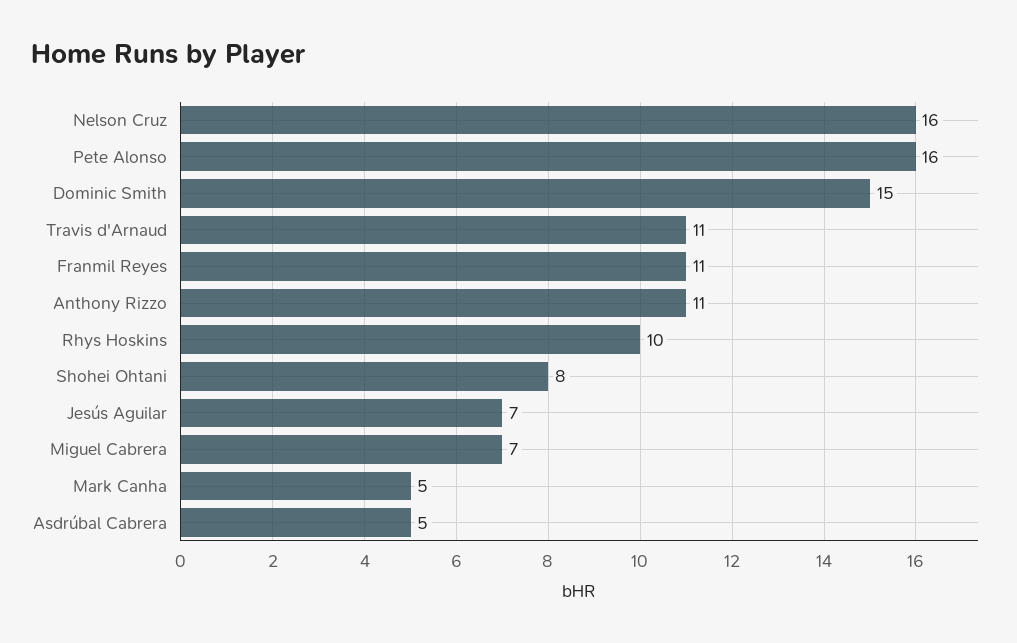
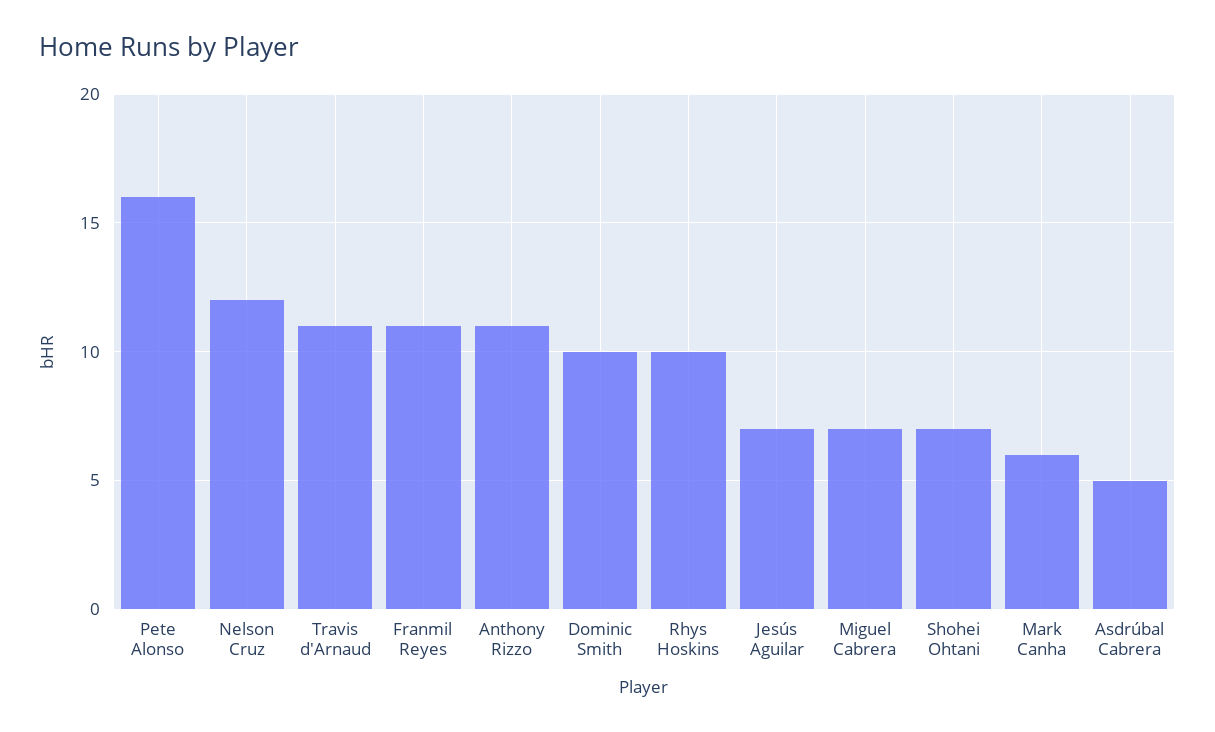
Nelson Cruz: 16 -> 12
Dominic Smith: 15 -> 10
Shohei Ohtani: 8 -> 7
Mark Canha: 5 -> 6

